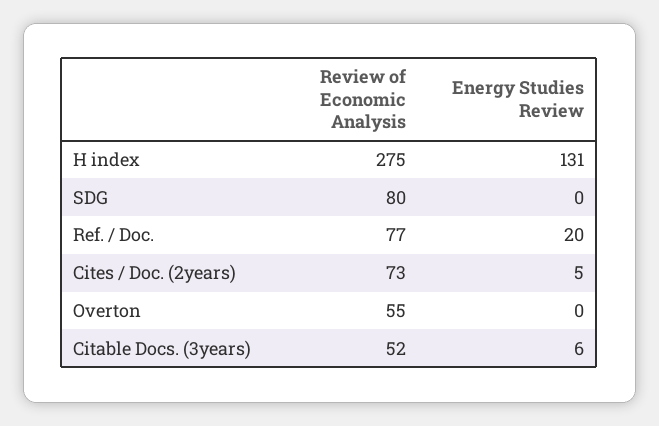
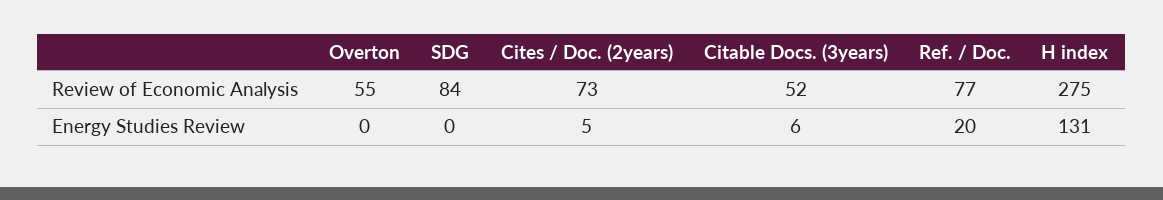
Review of Economic Analysis, SDG: 80 -> 84

